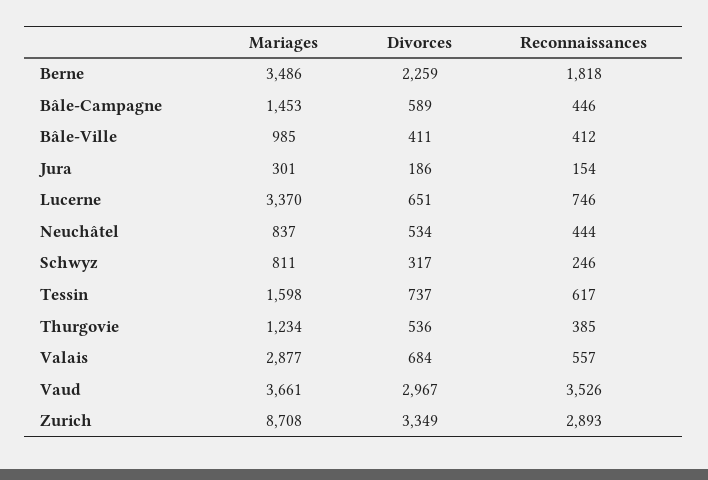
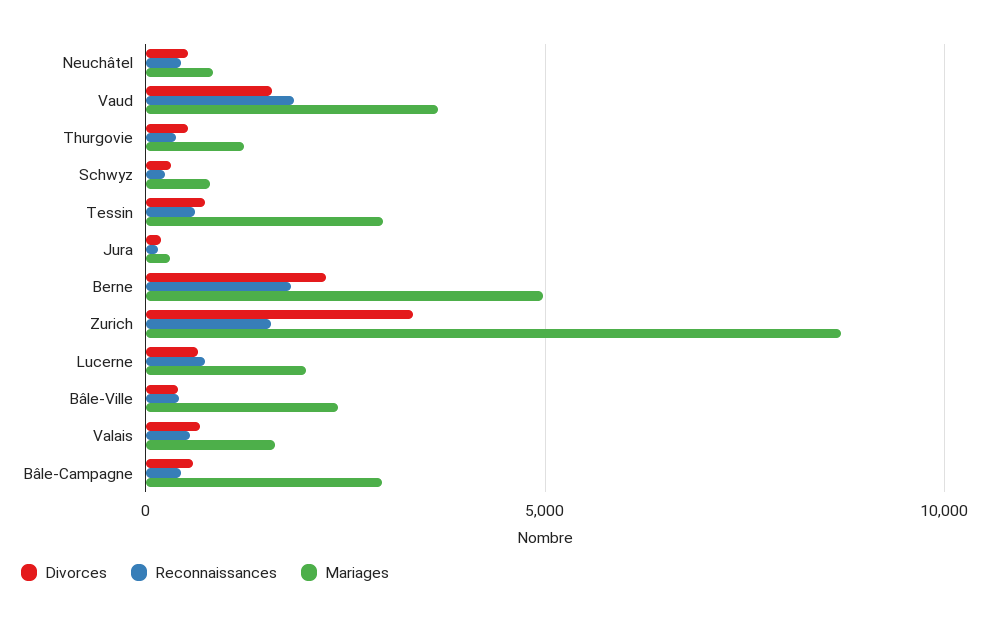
Mariages, Berne: 3486 -> 5000
Mariages, Bâle-Campagne: 1453 -> 3000
Mariages, Bâle-Ville: 985 -> 2500
Mariages, Lucerne: 3370 -> 2000
Mariages, Tessin: 1598 -> 3000
Mariages, Valais: 2877 -> 1500
Divorces, Vaud: 2967 -> 1500
Reconnaissances, Vaud: 3526 -> 2000
Reconnaissances, Zurich: 2893 -> 1500

